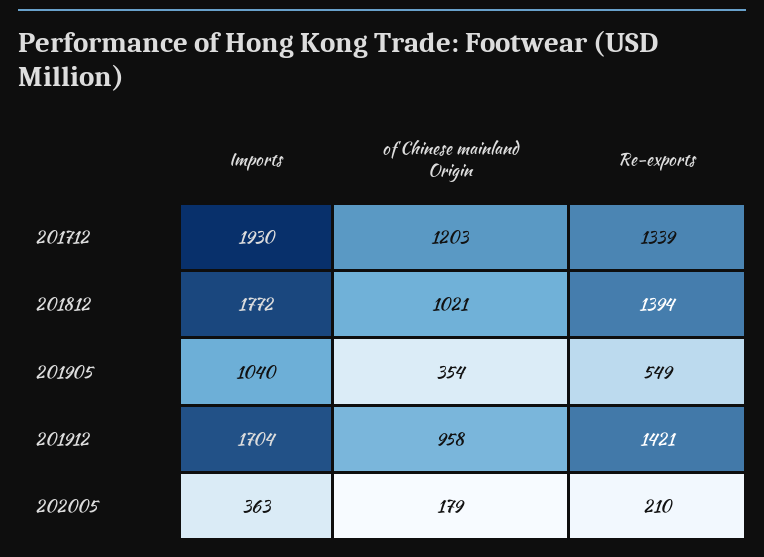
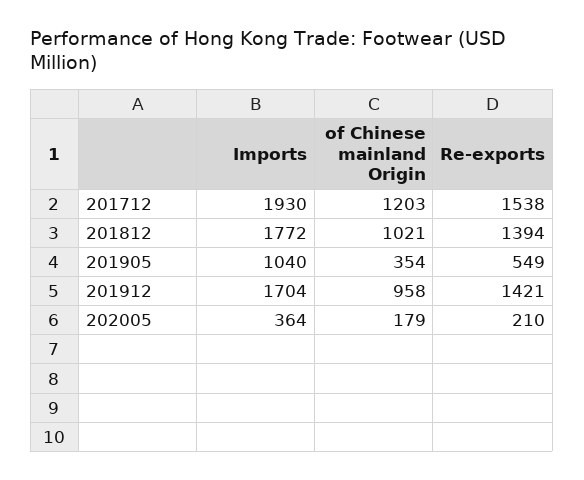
Re-exports, 201712: 1339 -> 1538
Imports, 202005: 363 -> 364

